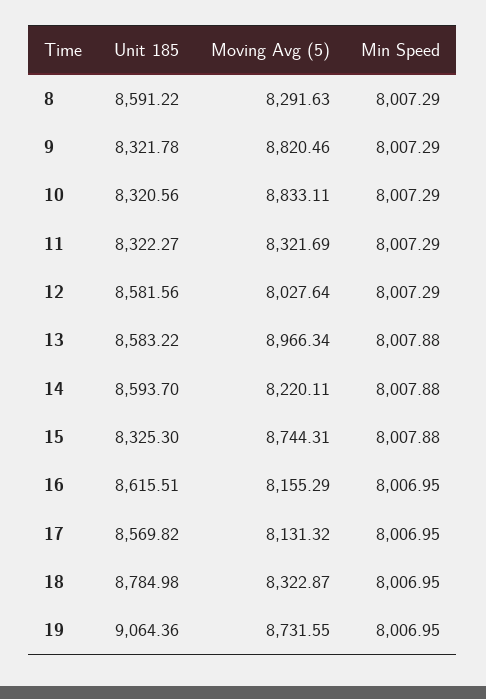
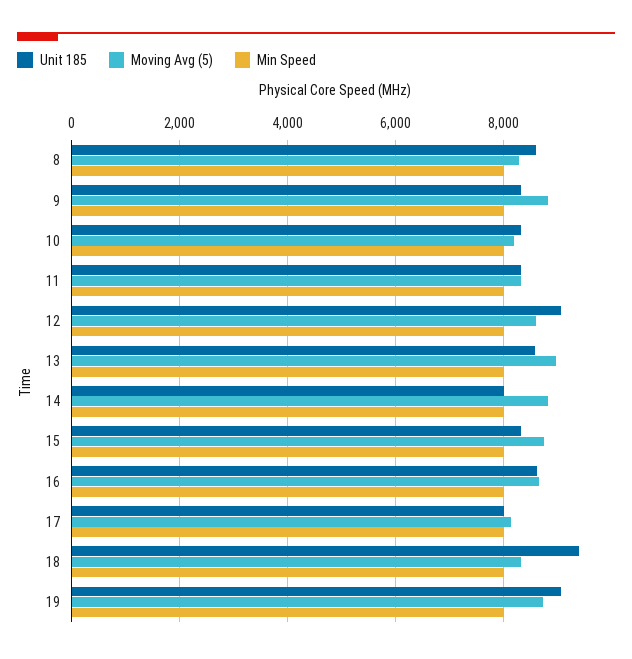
Moving Avg (5), 10: 8833.11 -> 8200
Unit 185, 12: 8581.56 -> 9000
Moving Avg (5), 12: 8027.64 -> 8600
Unit 185, 14: 8593.7 -> 8000
Moving Avg (5), 14: 8220.11 -> 8800
Moving Avg (5), 16: 8155.29 -> 8600
Unit 185, 17: 8569.82 -> 8000
Unit 185, 18: 8784.98 -> 9400

